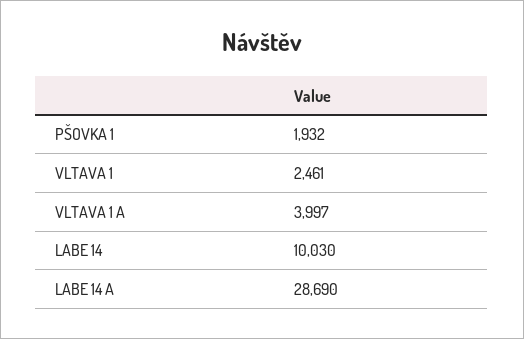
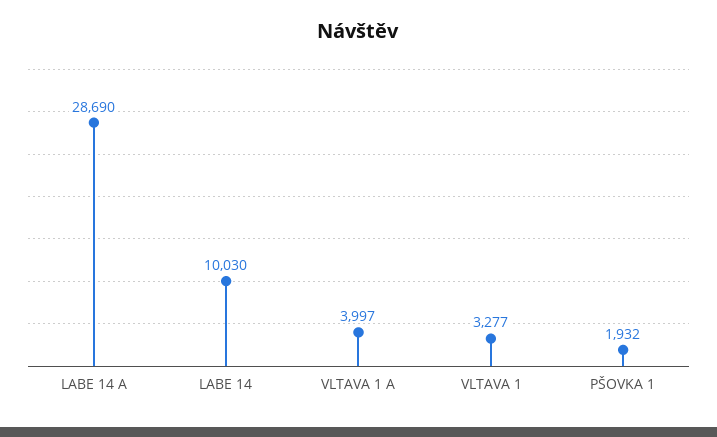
VLTAVA 1: 2461 -> 3277

